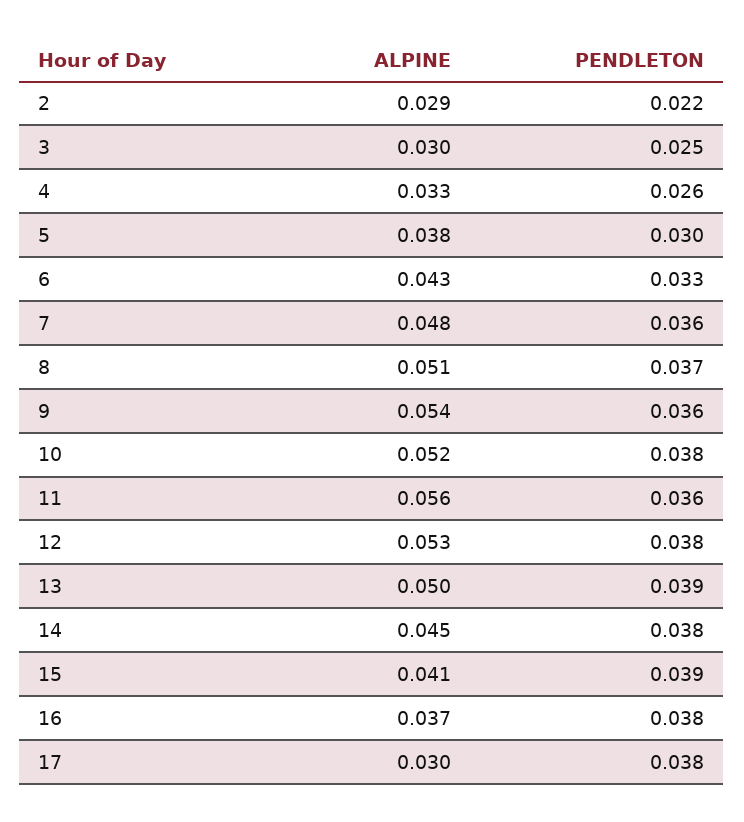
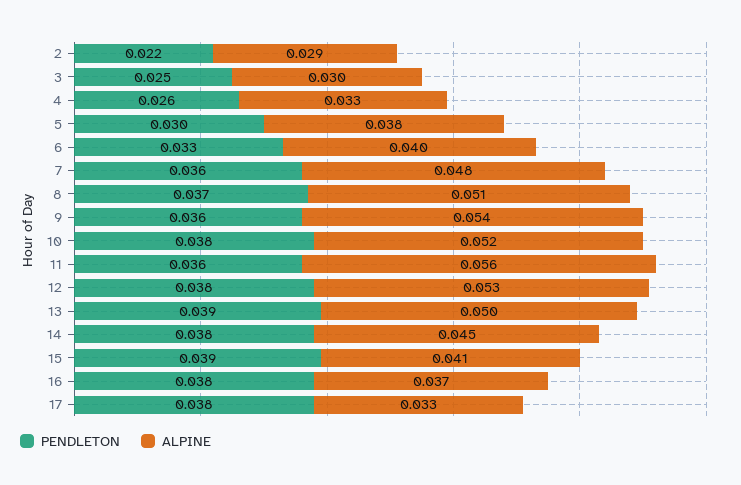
ALPINE, 6: 0.043 -> 0.04
ALPINE, 17: 0.03 -> 0.033

